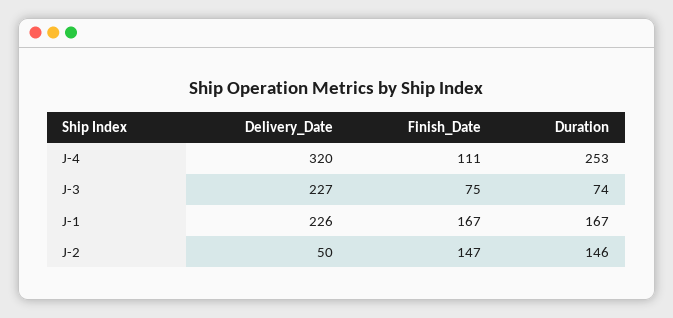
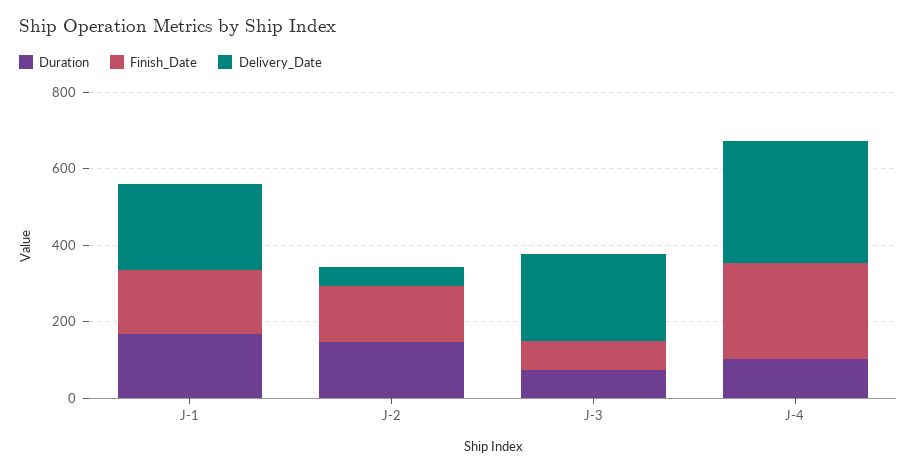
Finish_Date, J-4: 111 -> 250
Duration, J-4: 253 -> 100

